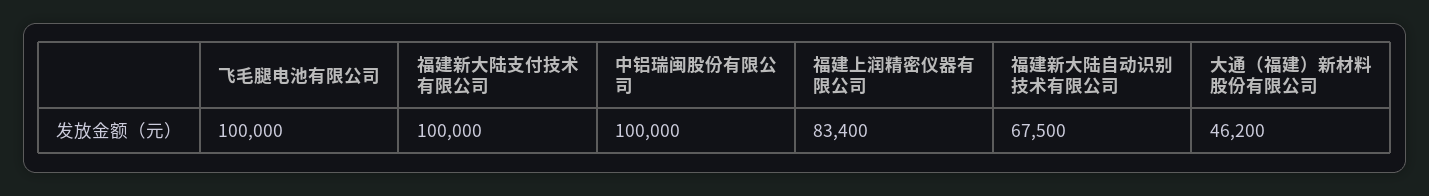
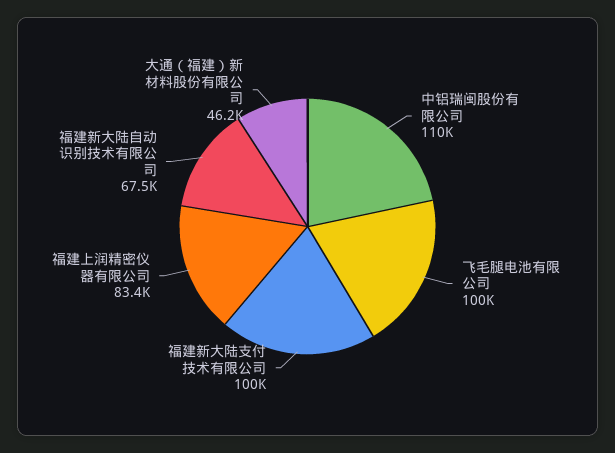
中铝瑞闽股份有限公司: 100000 -> 110000

